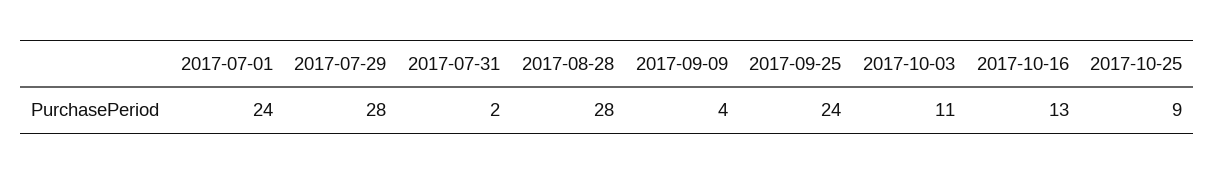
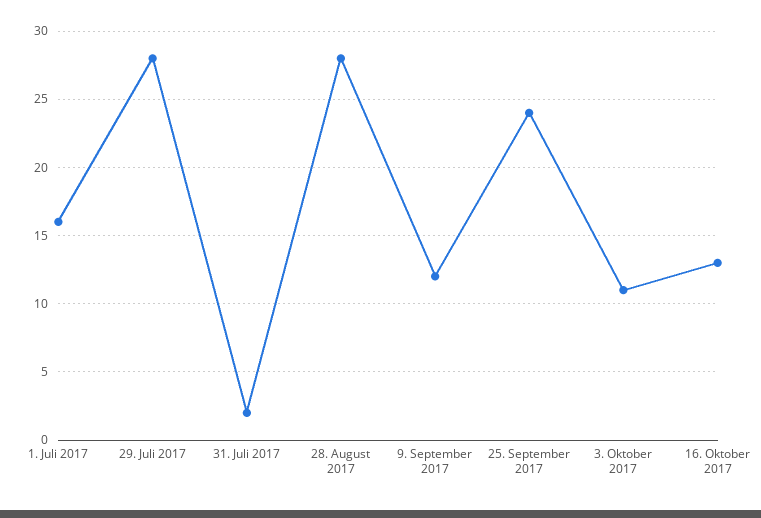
2017-07-01: 24 -> 16
2017-09-09: 4 -> 12
2017-10-25: 9 -> none

